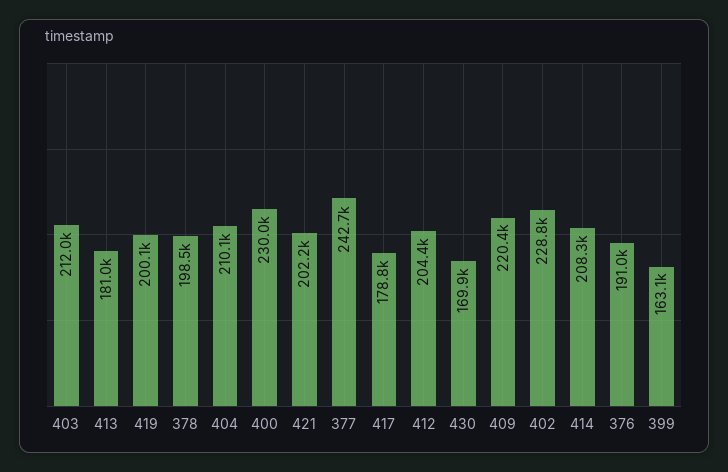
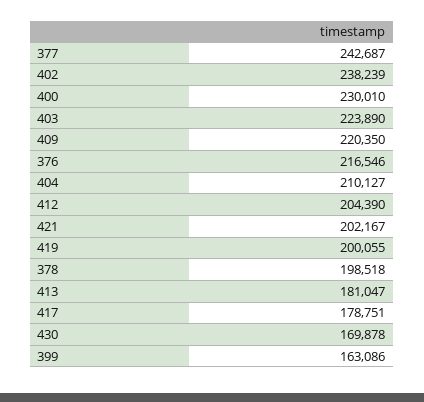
403: 212000 -> 223890
402: 228800 -> 238239
414: 208300 -> none
376: 191000 -> 216546

